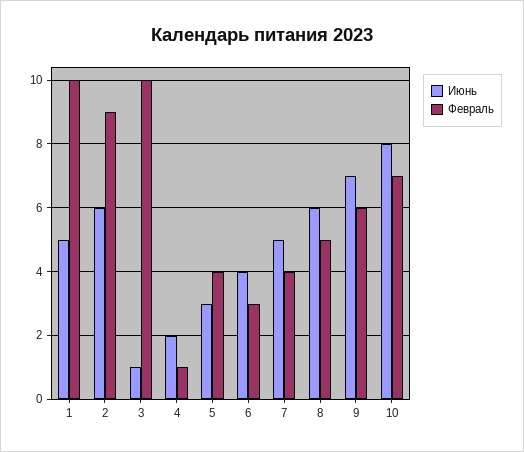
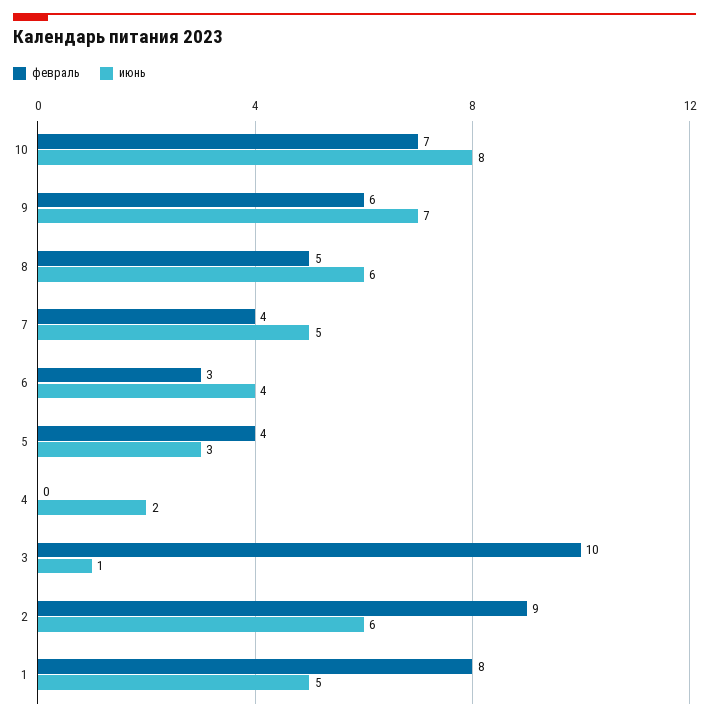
Февраль, 1: 10 -> 8
Февраль, 4: 1 -> 0

